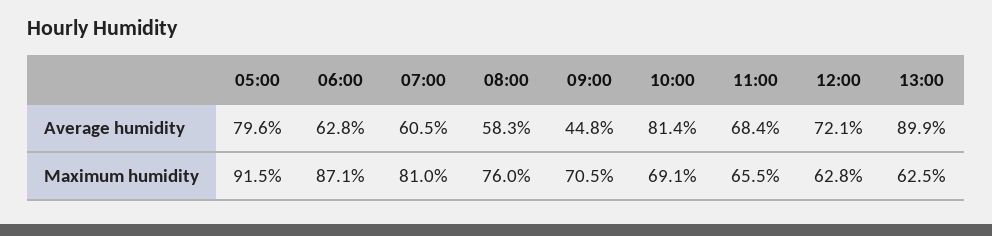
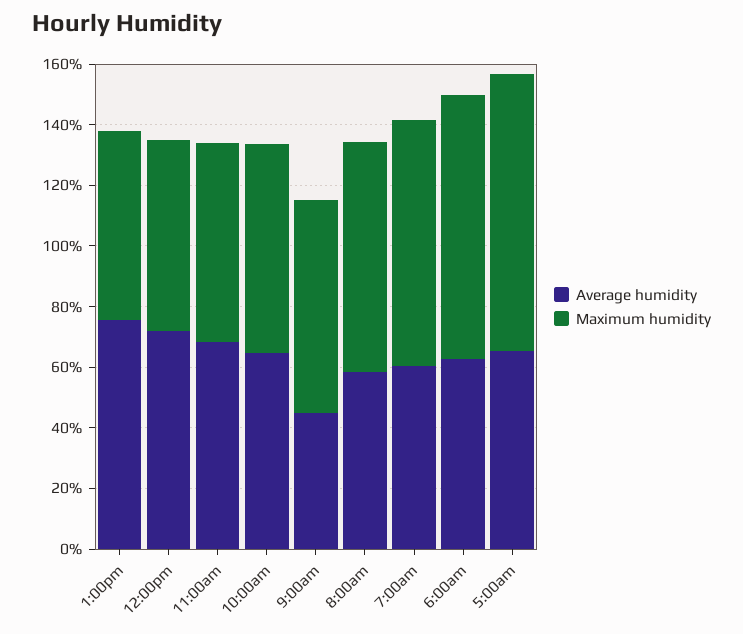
Average humidity, 05:00: 79.6 -> 65
Average humidity, 10:00: 81.4 -> 65
Average humidity, 13:00: 89.9 -> 75

